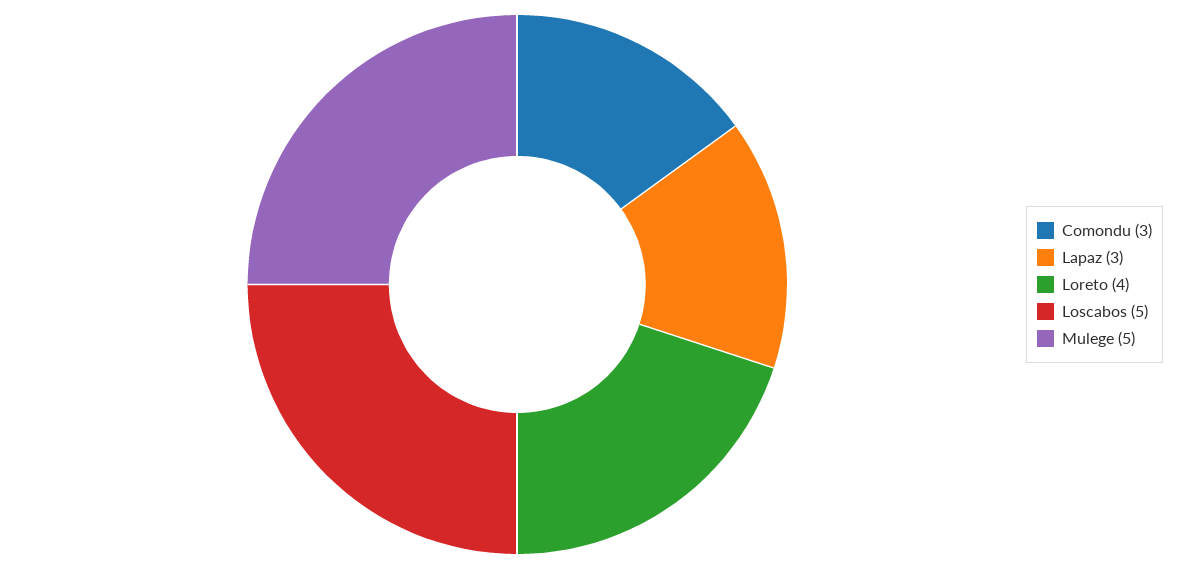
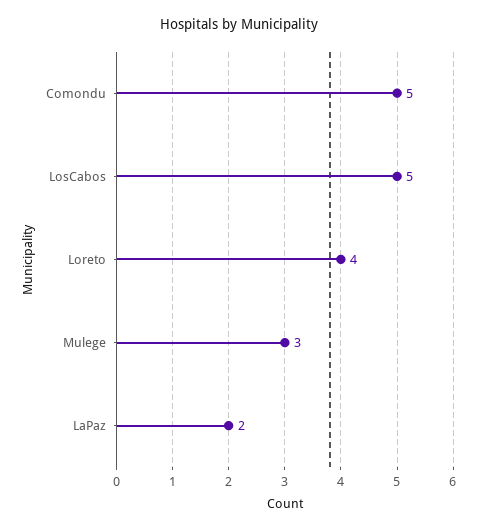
Comondu: 3 -> 5
Lapaz: 3 -> 2
Mulege: 5 -> 3

